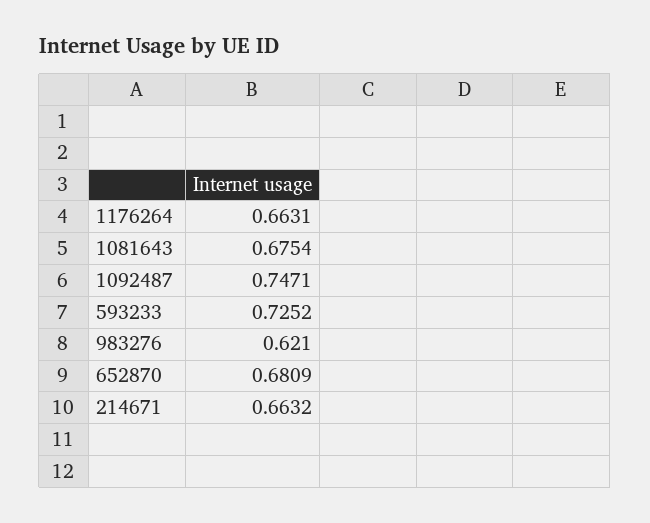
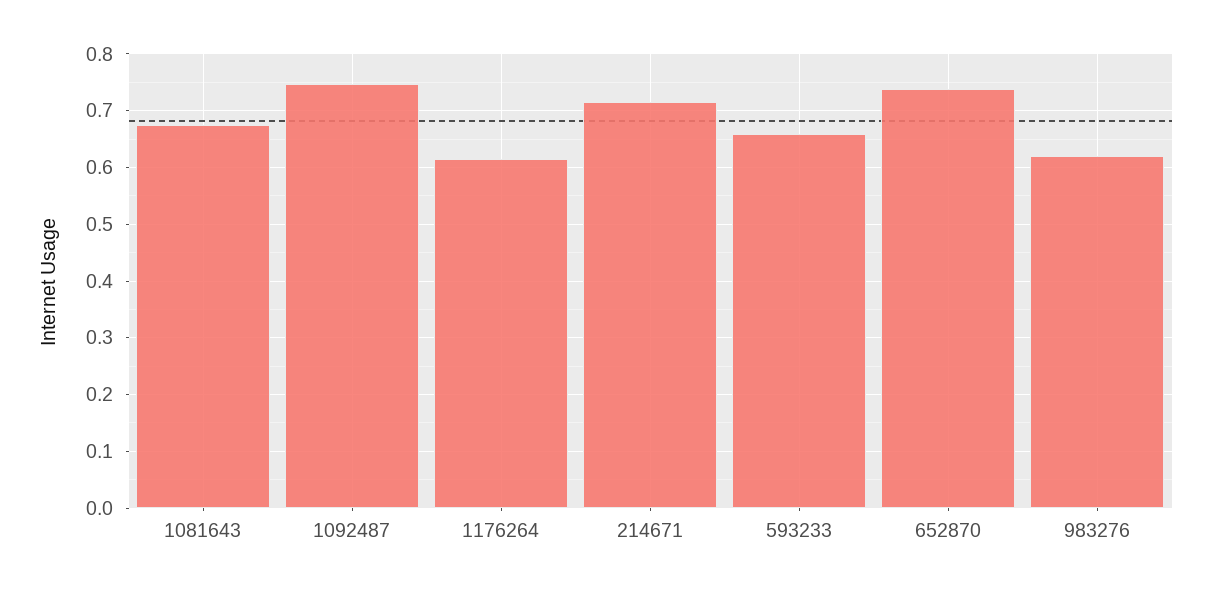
1176264: 0.6631 -> 0.62
593233: 0.7252 -> 0.66
652870: 0.6809 -> 0.74
214671: 0.6632 -> 0.72

